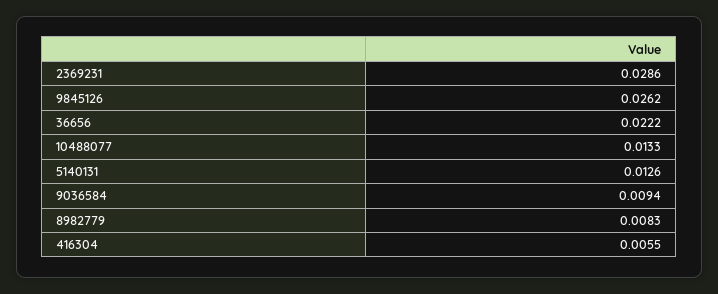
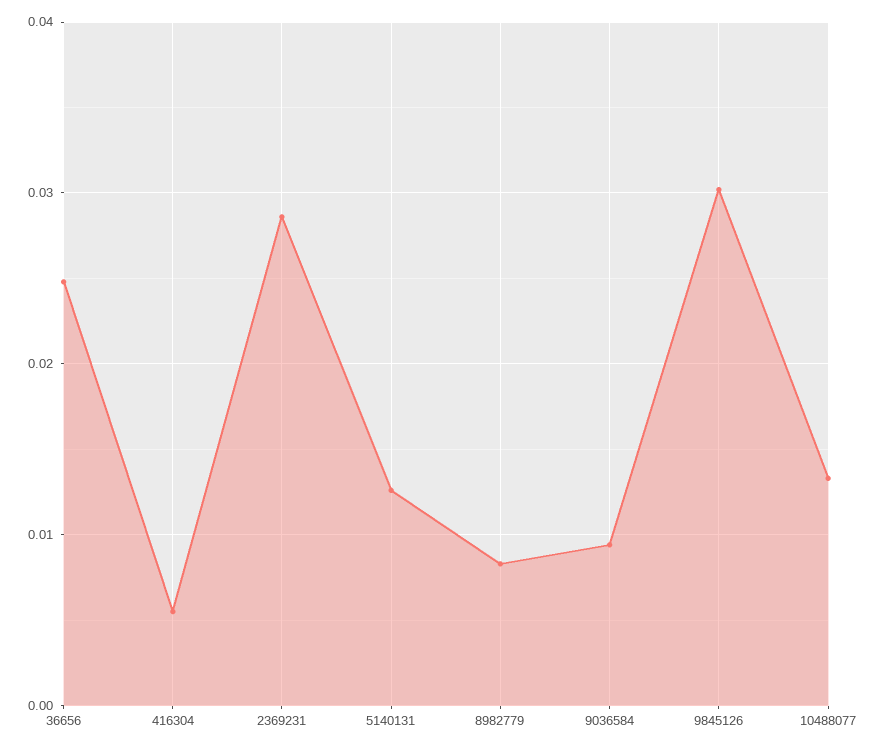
9845126: 0.0262 -> 0.03
36656: 0.0222 -> 0.025

